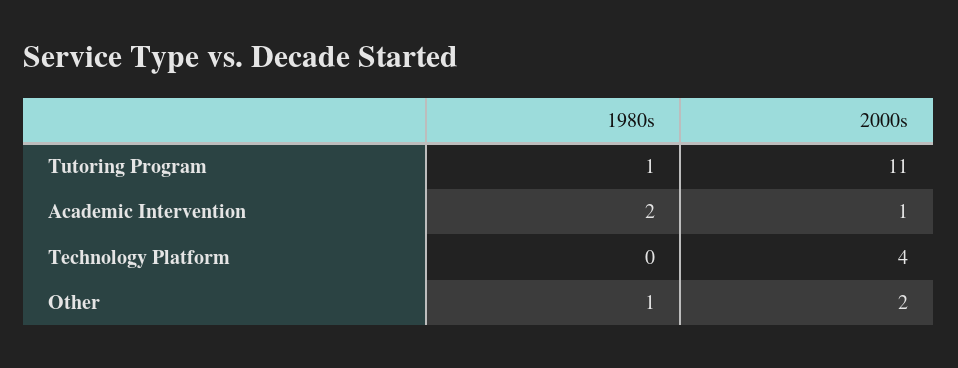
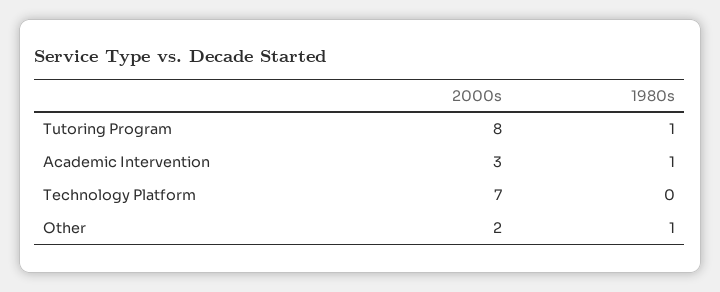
2000s, Tutoring Program: 11 -> 8
1980s, Academic Intervention: 2 -> 1
2000s, Academic Intervention: 1 -> 3
2000s, Technology Platform: 4 -> 7

